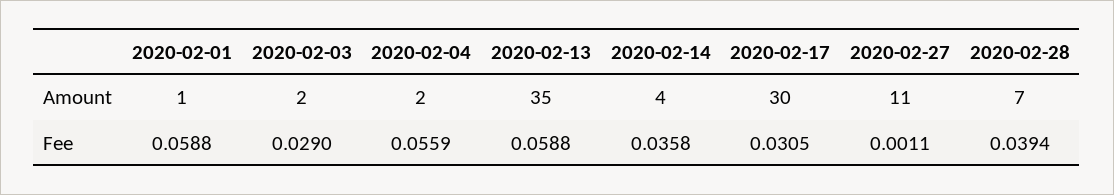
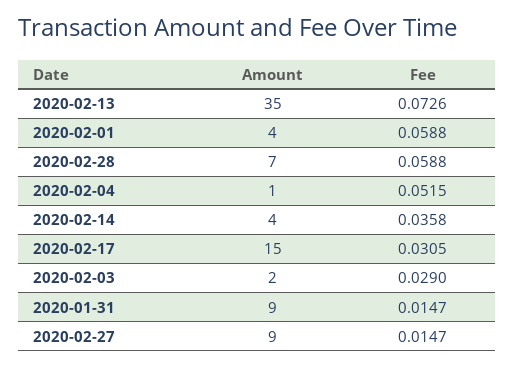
2020-02-01, Amount: 1 -> 4
2020-02-04, Amount: 2 -> 1
2020-02-17, Amount: 30 -> 15
2020-02-27, Amount: 11 -> 9
2020-02-04, Fee: 0.0559 -> 0.0515
2020-02-13, Fee: 0.0588 -> 0.0726
2020-02-27, Fee: 0.0011 -> 0.0147
2020-02-28, Fee: 0.0394 -> 0.0588
2020-01-31, Amount: none -> 9
2020-01-31, Fee: none -> 0.0147

